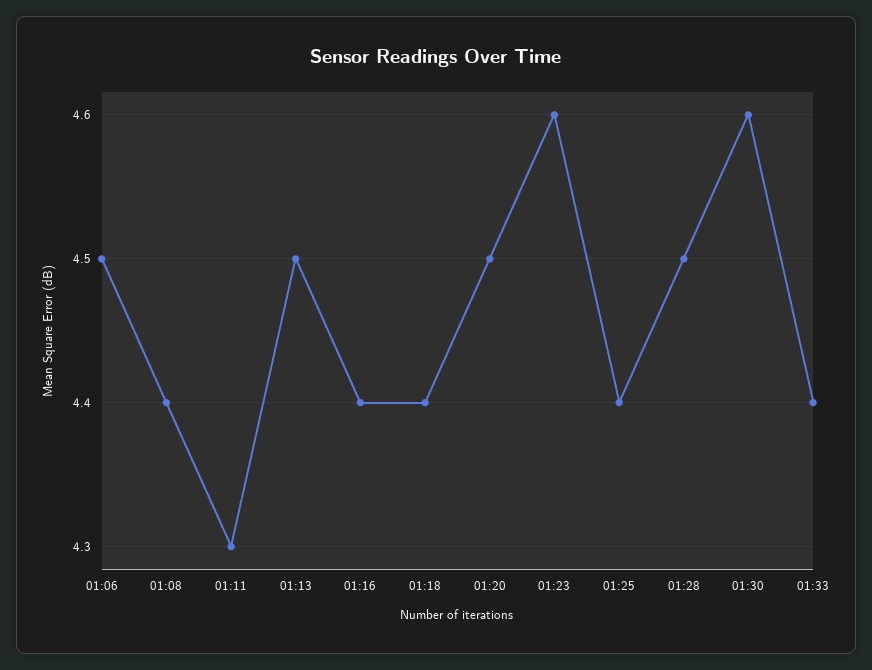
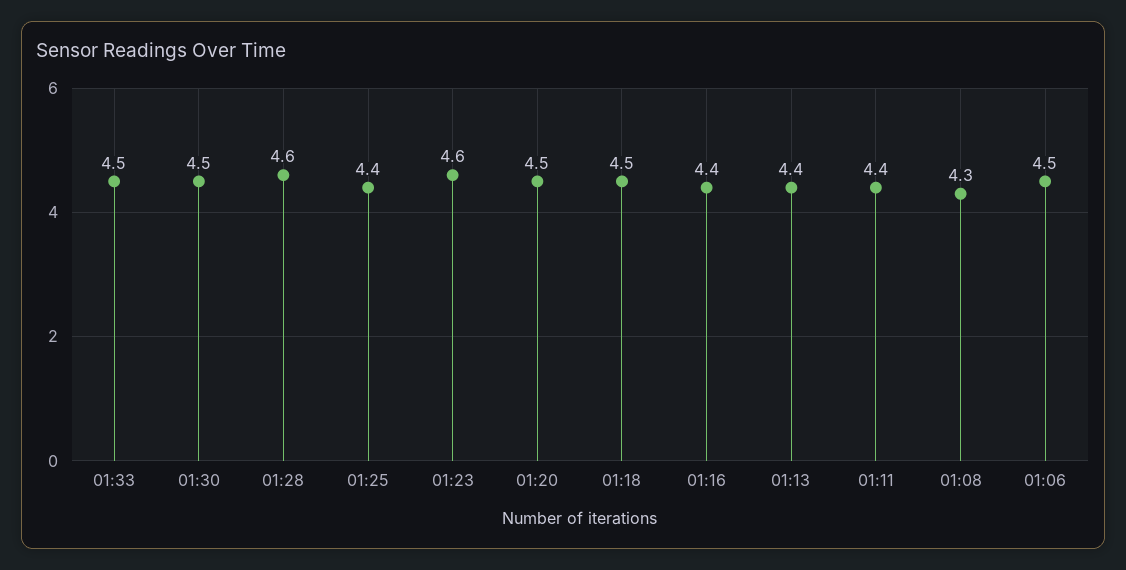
01:08: 4.4 -> 4.3
01:11: 4.3 -> 4.4
01:13: 4.5 -> 4.4
01:18: 4.4 -> 4.5
01:28: 4.5 -> 4.6
01:30: 4.6 -> 4.5
01:33: 4.4 -> 4.5

